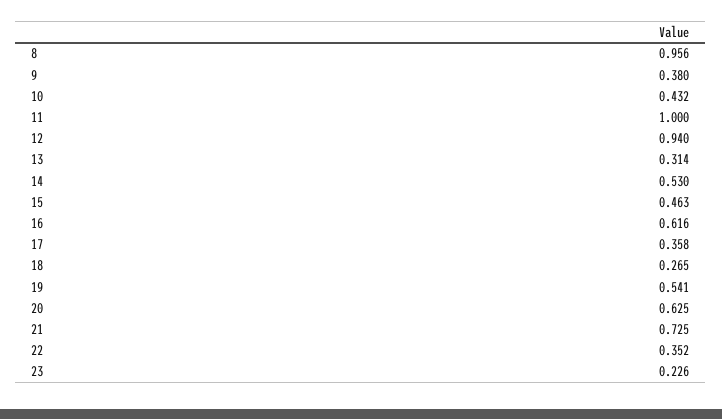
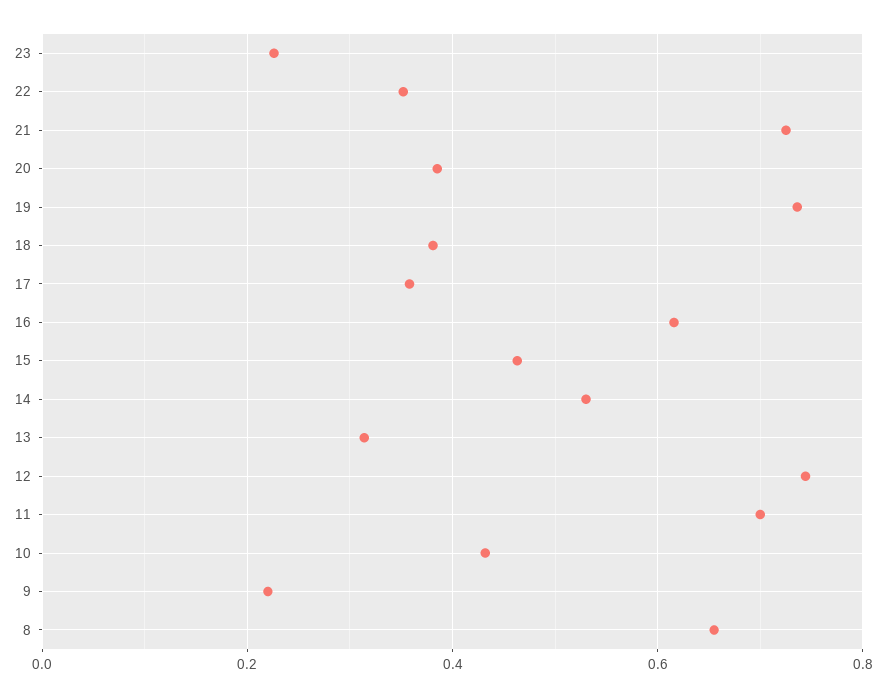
8: 0.956 -> 0.66
9: 0.38 -> 0.22
11: 1 -> 0.7
12: 0.94 -> 0.74
18: 0.265 -> 0.38
19: 0.541 -> 0.74
20: 0.625 -> 0.38

